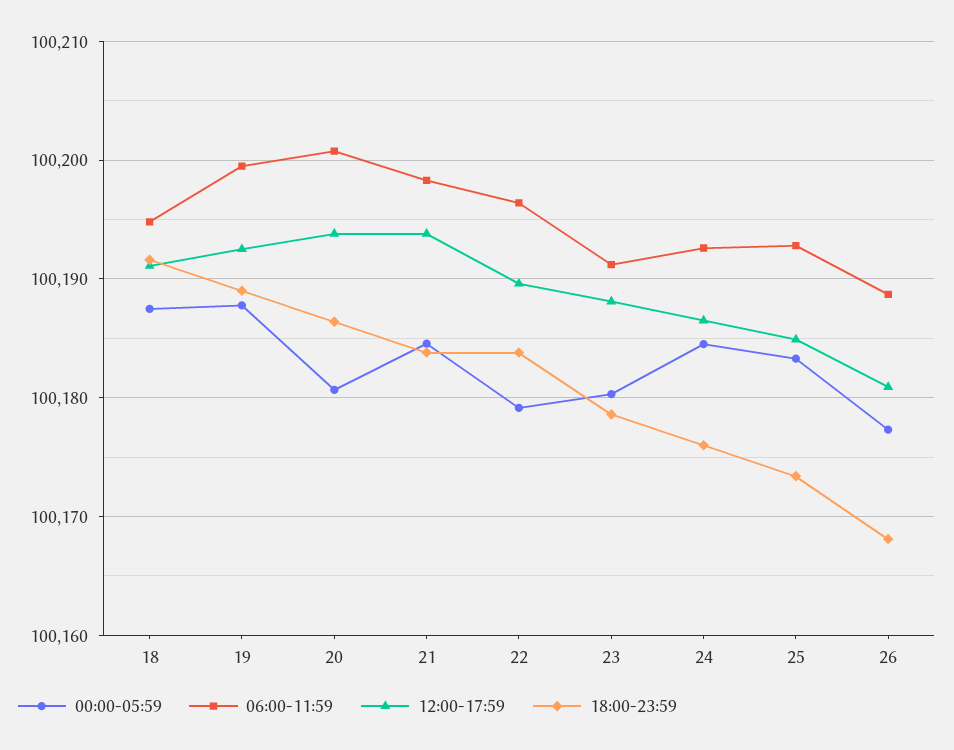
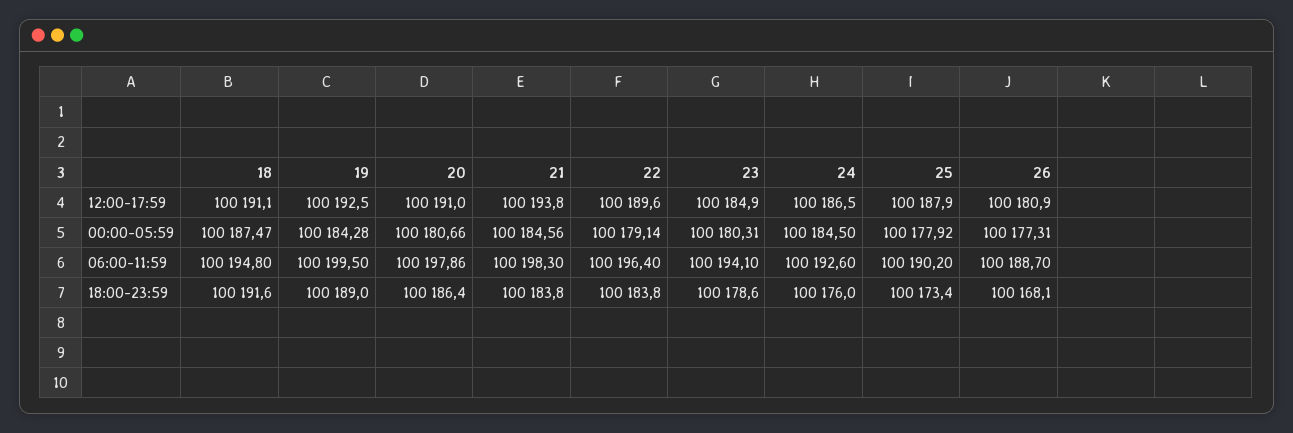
00:00-05:59, 19: 100188 -> 100184.28
06:00-11:59, 20: 100201 -> 100197.86
12:00-17:59, 20: 100194 -> 100191
06:00-11:59, 23: 100191 -> 100194.1
12:00-17:59, 23: 100188 -> 100184.9
00:00-05:59, 25: 100183 -> 100177.92
06:00-11:59, 25: 100193 -> 100190.2
12:00-17:59, 25: 100185 -> 100187.9

